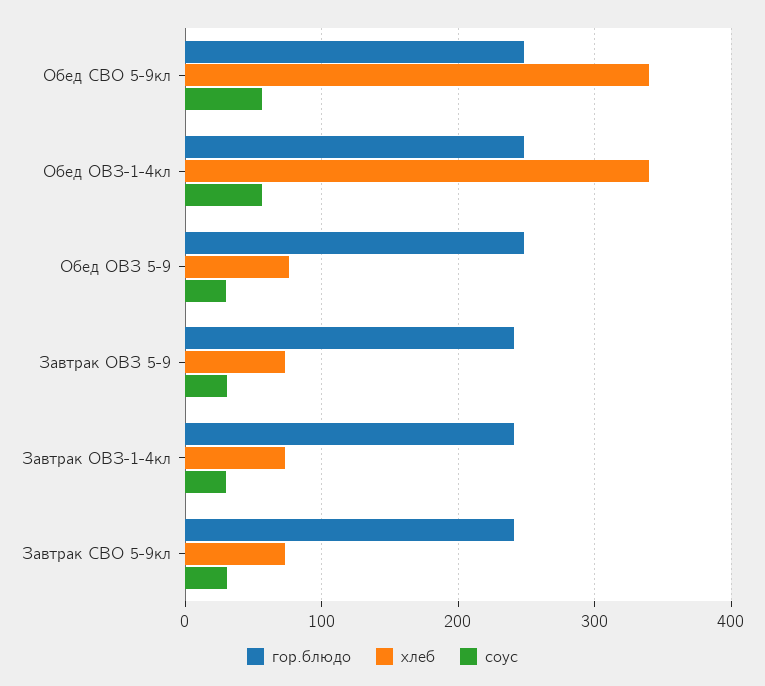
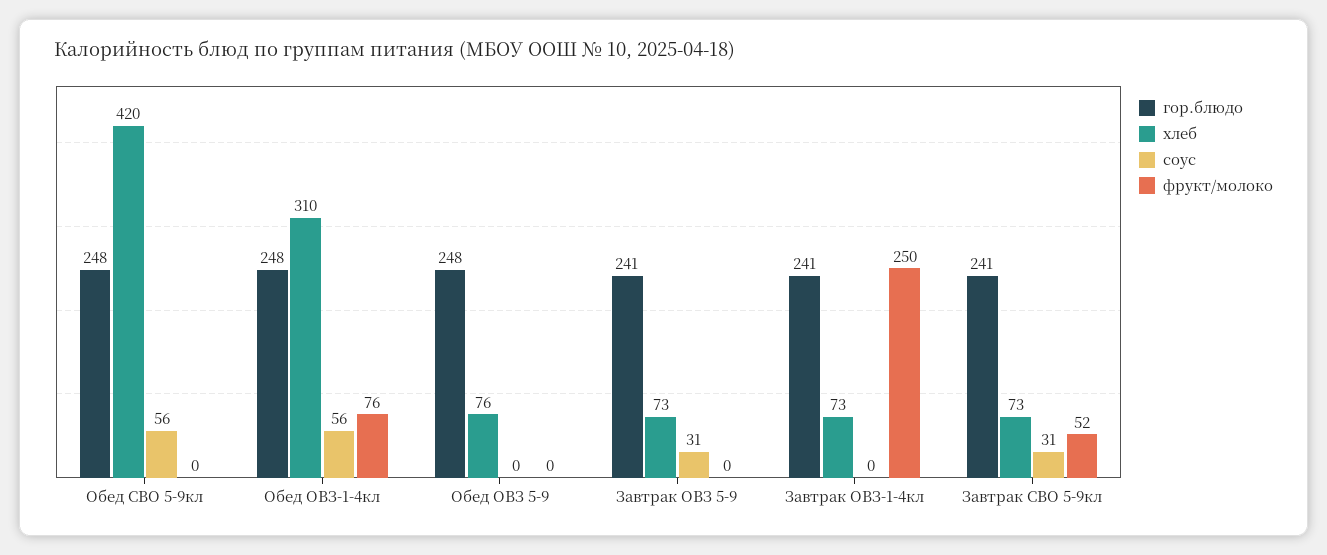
хлеб, Обед СВО 5-9кл: 340 -> 420
хлеб, Обед ОВЗ-1-4кл: 340 -> 310
соус, Обед ОВЗ 5-9: 30 -> 0
соус, Завтрак ОВЗ-1-4кл: 30 -> 0
фрукт/молоко, Обед СВО 5-9кл: none -> 0
фрукт/молоко, Обед ОВЗ-1-4кл: none -> 76
фрукт/молоко, Обед ОВЗ 5-9: none -> 0
фрукт/молоко, Завтрак ОВЗ 5-9: none -> 0
фрукт/молоко, Завтрак ОВЗ-1-4кл: none -> 250
фрукт/молоко, Завтрак СВО 5-9кл: none -> 52

